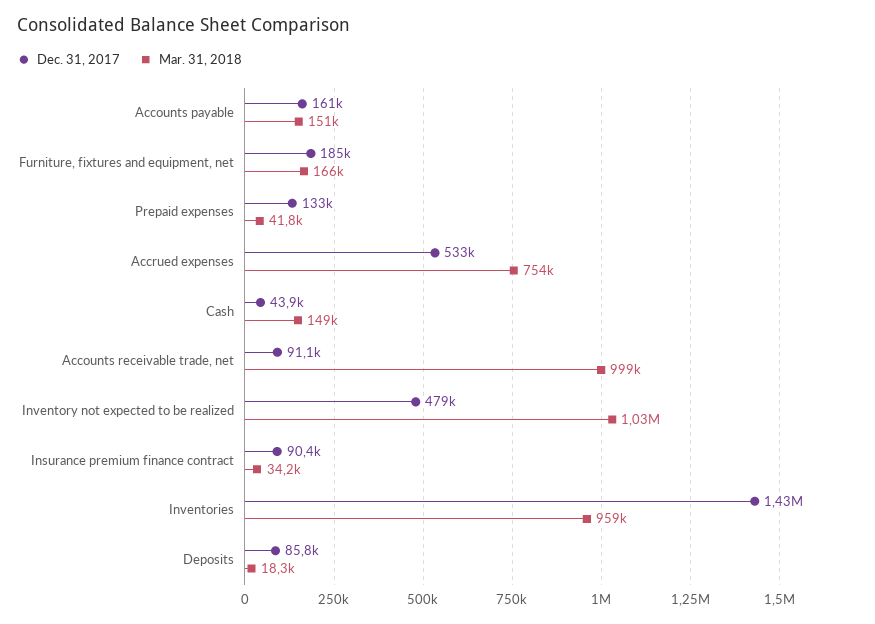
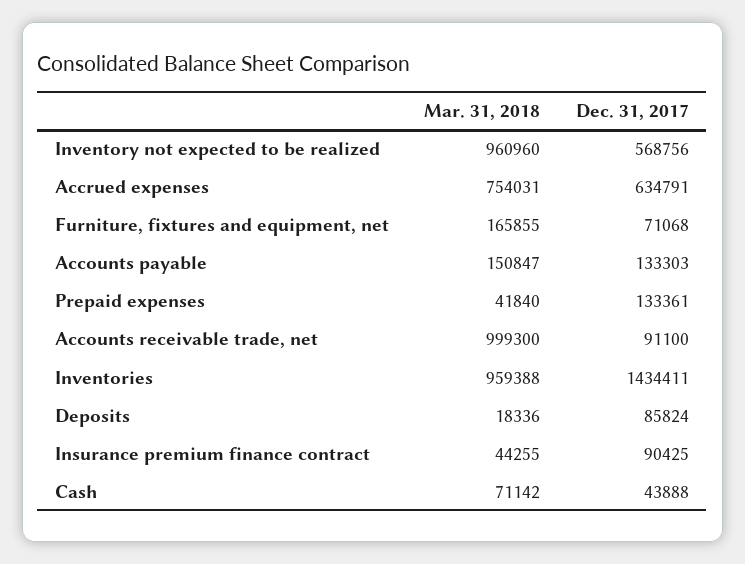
Dec. 31, 2017, Accounts payable: 161000 -> 133303
Dec. 31, 2017, Furniture, fixtures and equipment, net: 185000 -> 71068
Dec. 31, 2017, Accrued expenses: 533000 -> 634791
Mar. 31, 2018, Cash: 149000 -> 71142
Dec. 31, 2017, Inventory not expected to be realized: 479000 -> 568756
Mar. 31, 2018, Inventory not expected to be realized: 1030000 -> 960960
Mar. 31, 2018, Insurance premium finance contract: 34200 -> 44255

